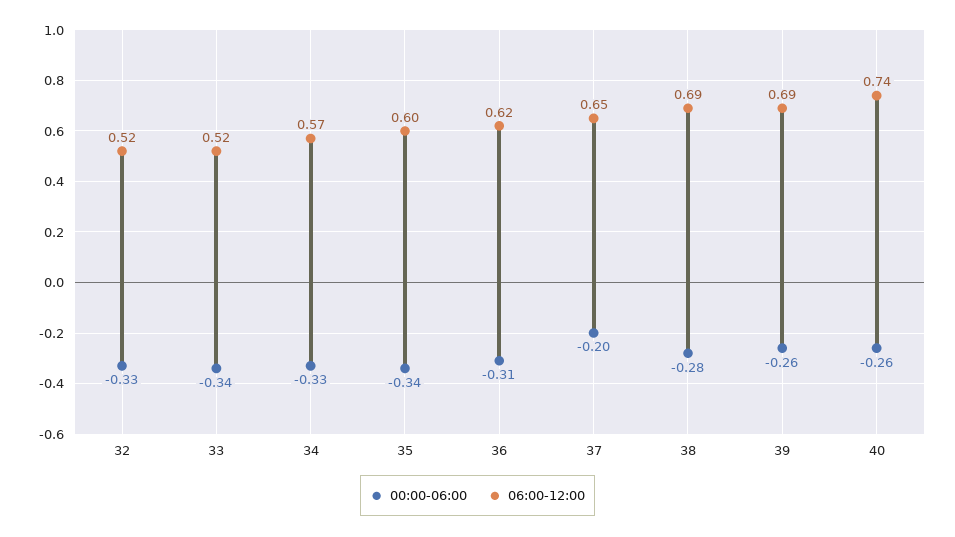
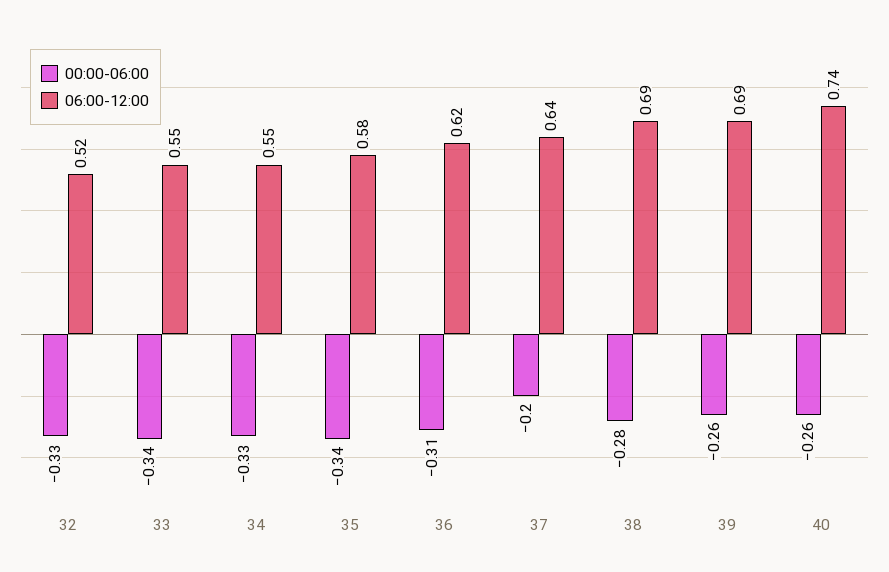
06:00-12:00, 33: 0.52 -> 0.55
06:00-12:00, 34: 0.57 -> 0.55
06:00-12:00, 35: 0.6 -> 0.58
06:00-12:00, 37: 0.65 -> 0.64

